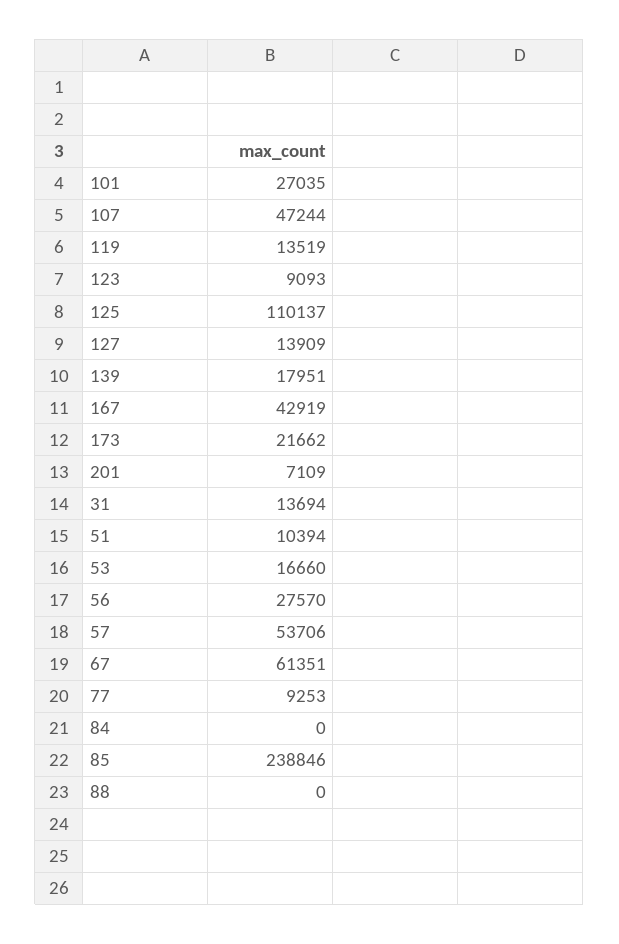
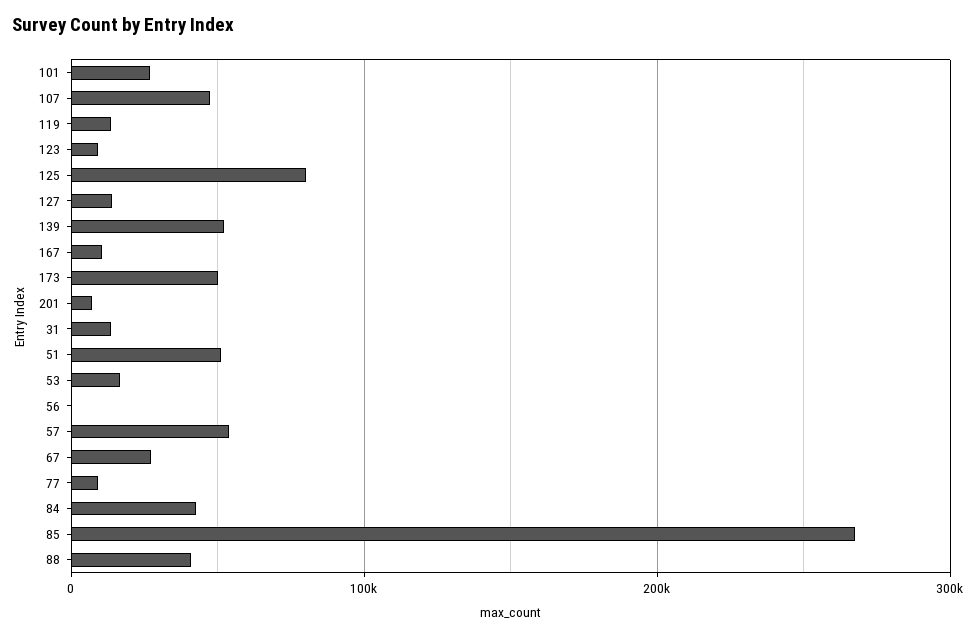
125: 110137 -> 80000
139: 17951 -> 50000
167: 42919 -> 10000
173: 21662 -> 50000
51: 10394 -> 50000
56: 27570 -> 0
67: 61351 -> 30000
84: 0 -> 40000
85: 238846 -> 270000
88: 0 -> 40000

